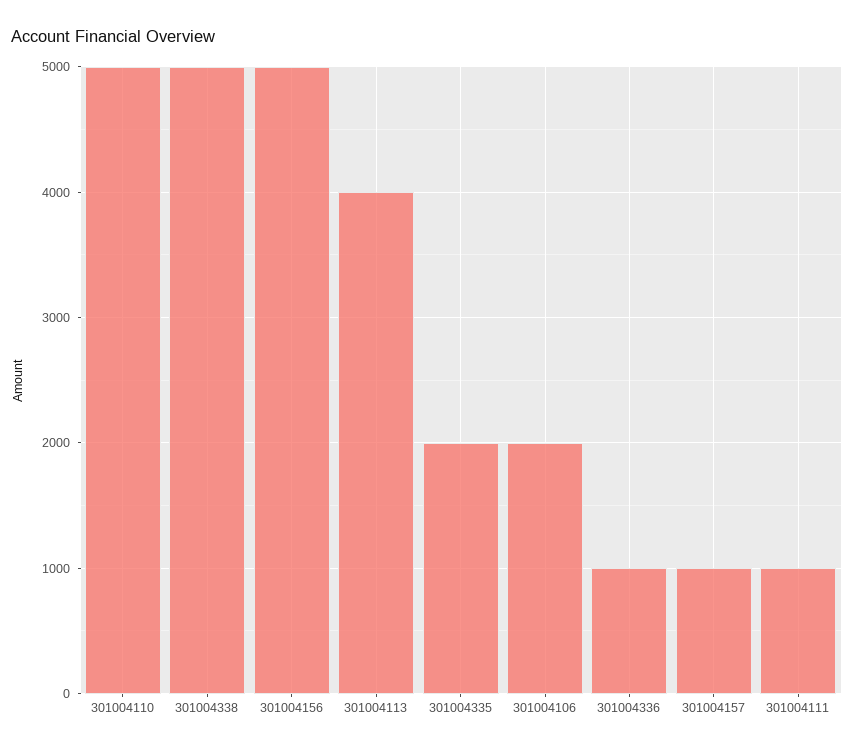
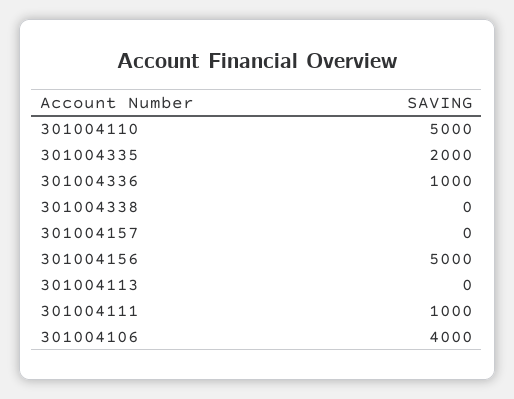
301004338: 5000 -> 0
301004113: 4000 -> 0
301004106: 2000 -> 4000
301004157: 1000 -> 0

